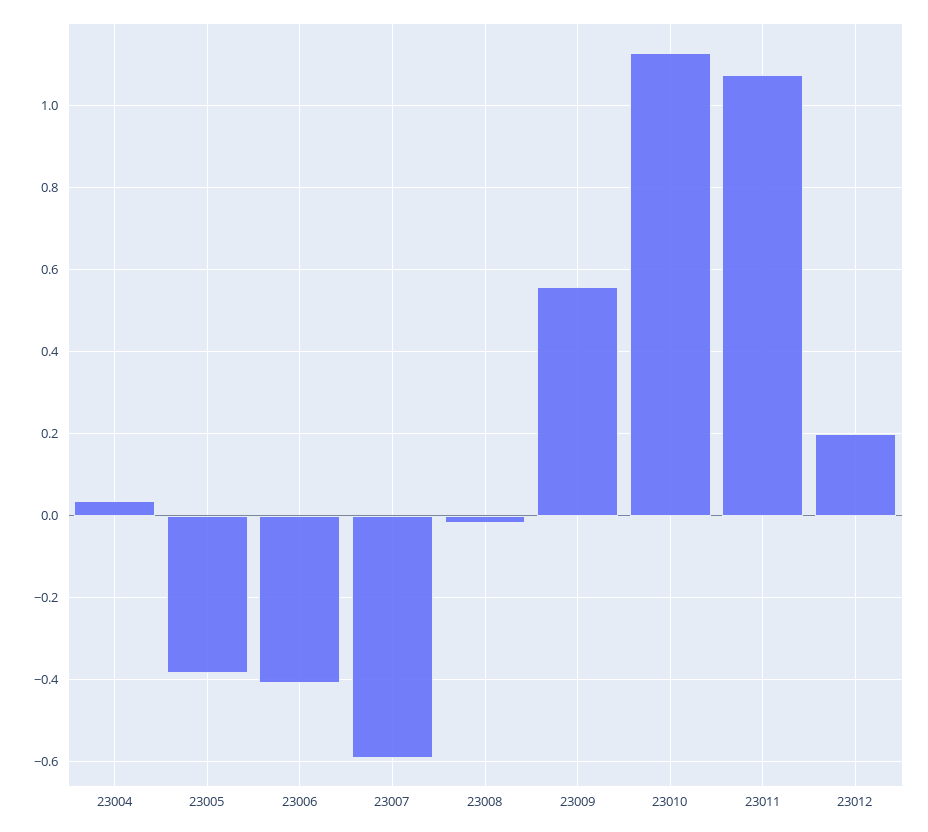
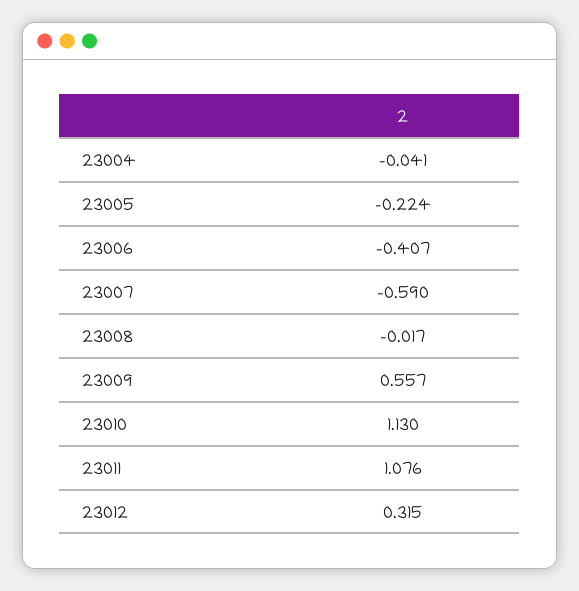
23004: 0.04 -> -0.041
23005: -0.38 -> -0.224
23012: 0.2 -> 0.315

